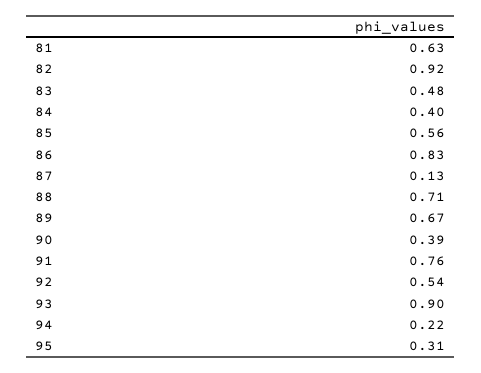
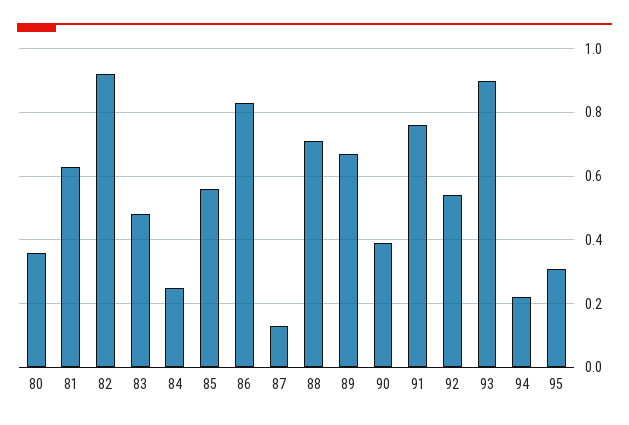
84: 0.4 -> 0.25
80: none -> 0.35

